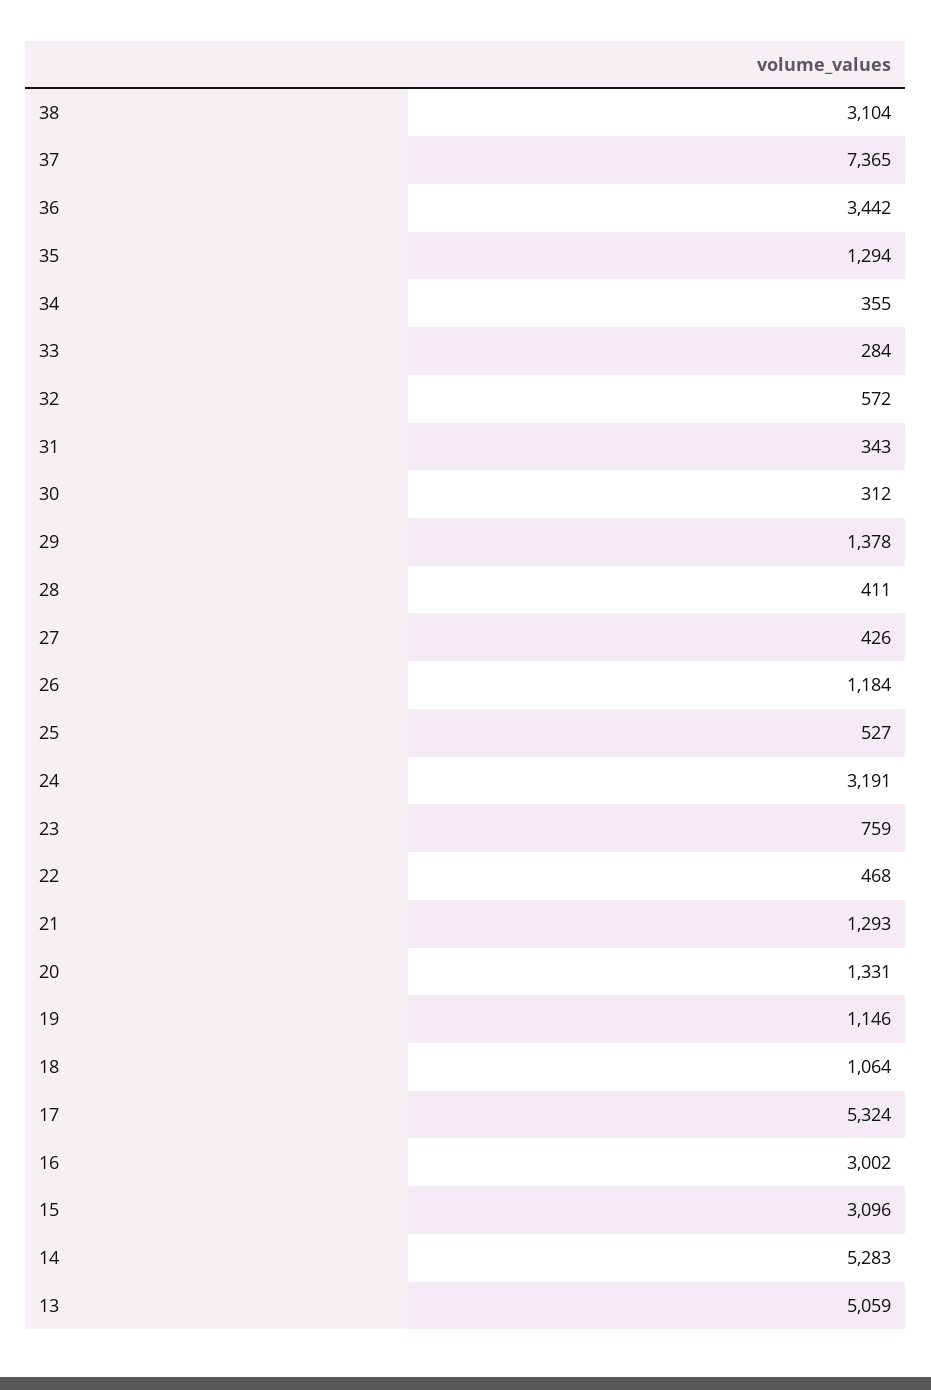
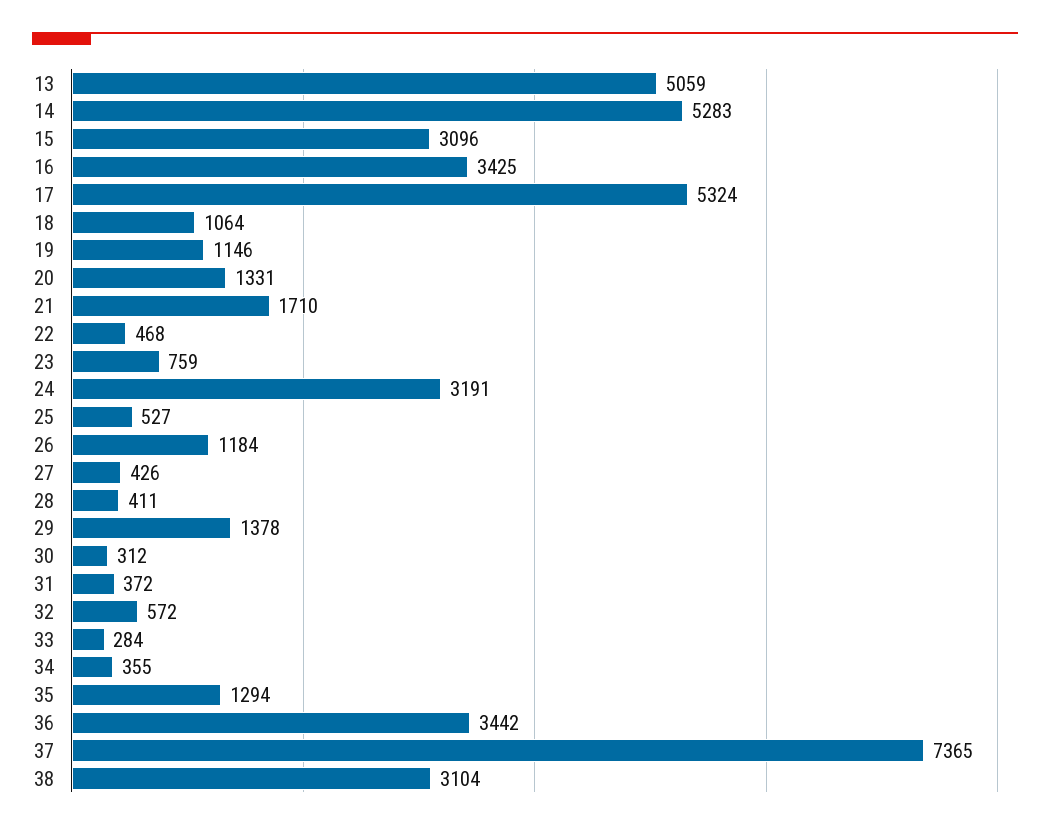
31: 343 -> 372
21: 1293 -> 1710
16: 3002 -> 3425

